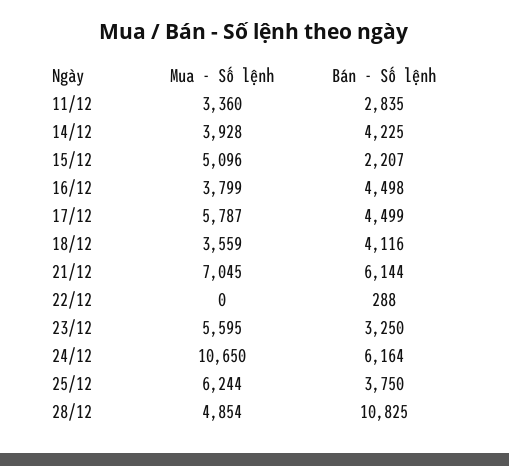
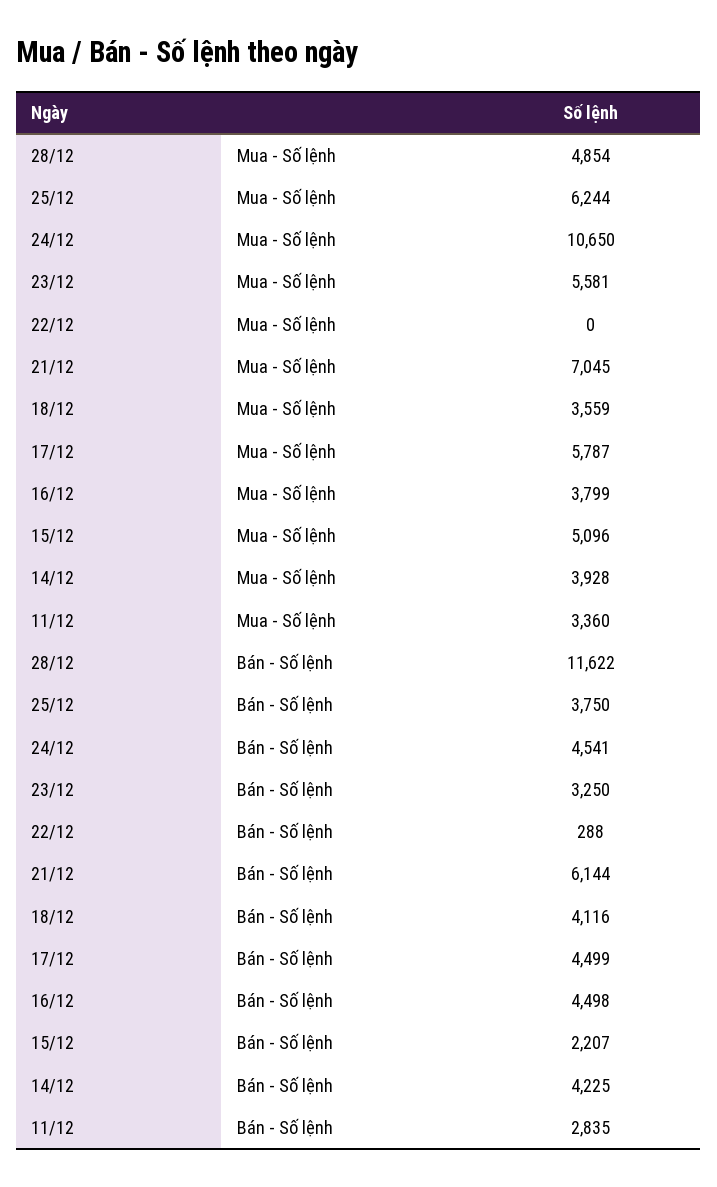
Mua - Số lệnh, 23/12: 5595 -> 5581
Bán - Số lệnh, 24/12: 6164 -> 4541
Bán - Số lệnh, 28/12: 10825 -> 11622

